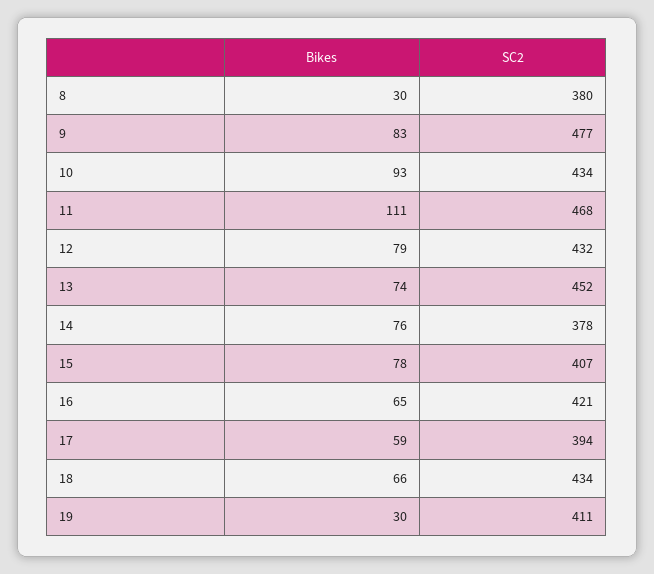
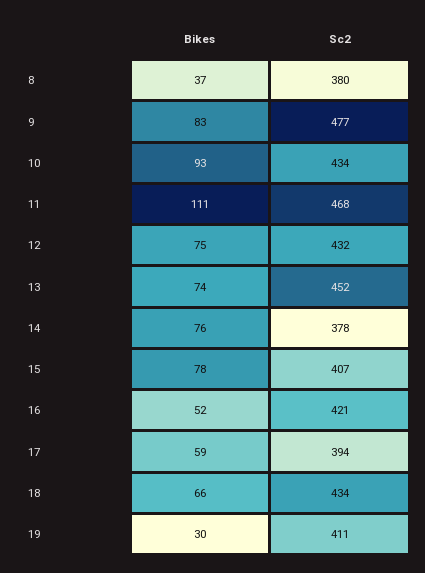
Bikes, 8: 30 -> 37
Bikes, 12: 79 -> 75
Bikes, 16: 65 -> 52

